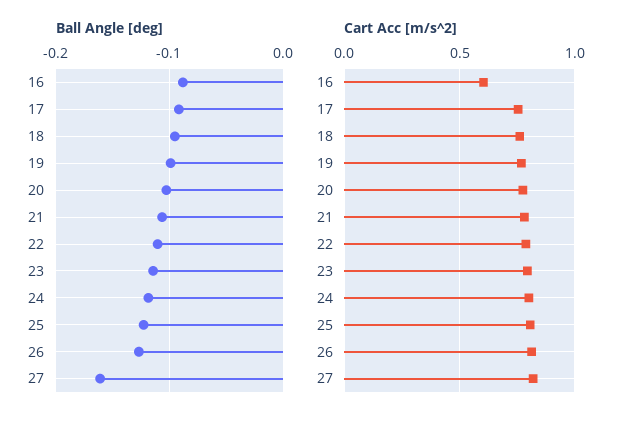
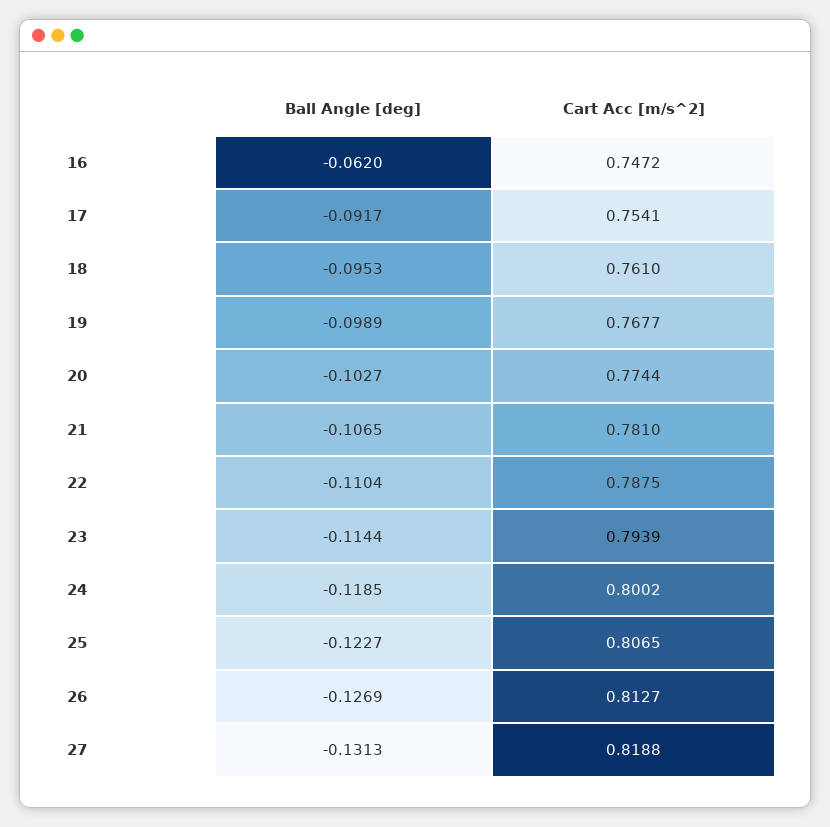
Ball Angle [deg], 16: -0.09 -> -0.062
Ball Angle [deg], 27: -0.16 -> -0.1313
Cart Acc [m/s^2], 16: 0.6 -> 0.7472

